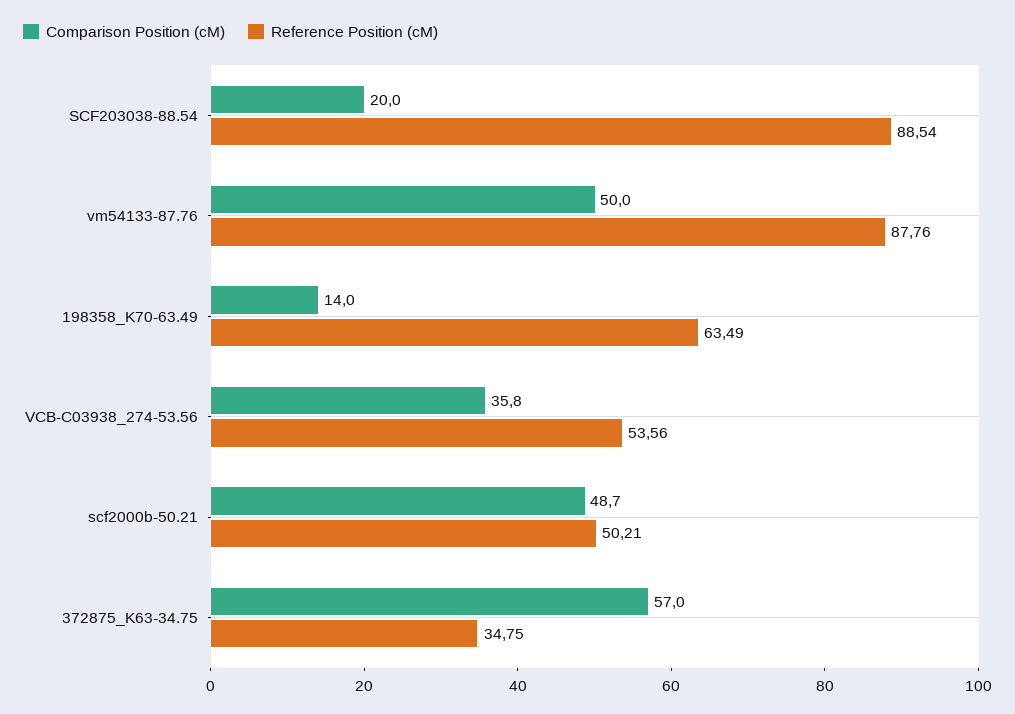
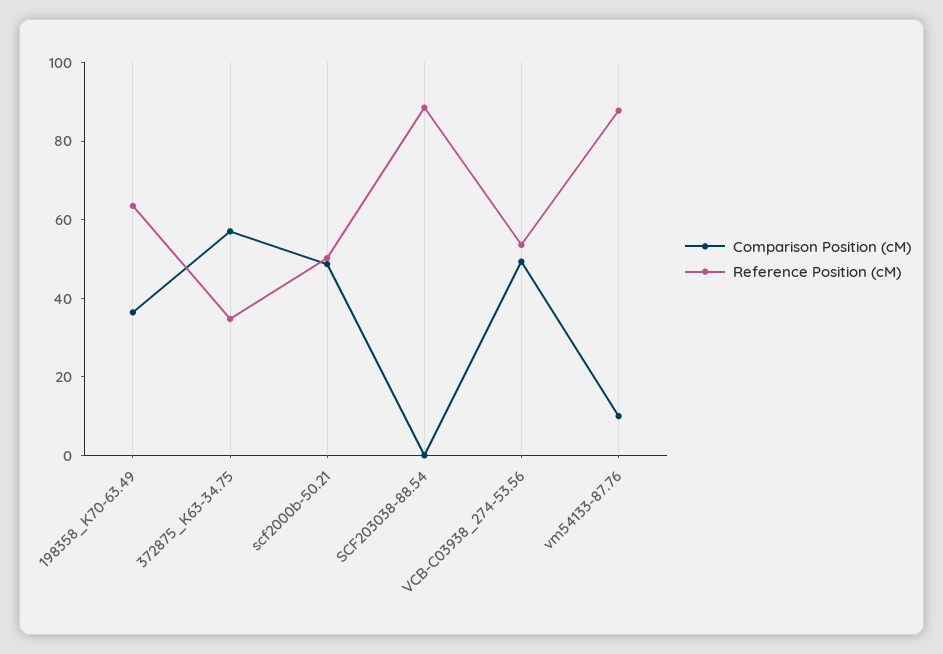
Comparison Position (cM), SCF203038-88.54: 20 -> 0
Comparison Position (cM), vm54133-87.76: 50 -> 10
Comparison Position (cM), 198358_K70-63.49: 14 -> 35
Comparison Position (cM), VCB-C03938_274-53.56: 35.8 -> 50

